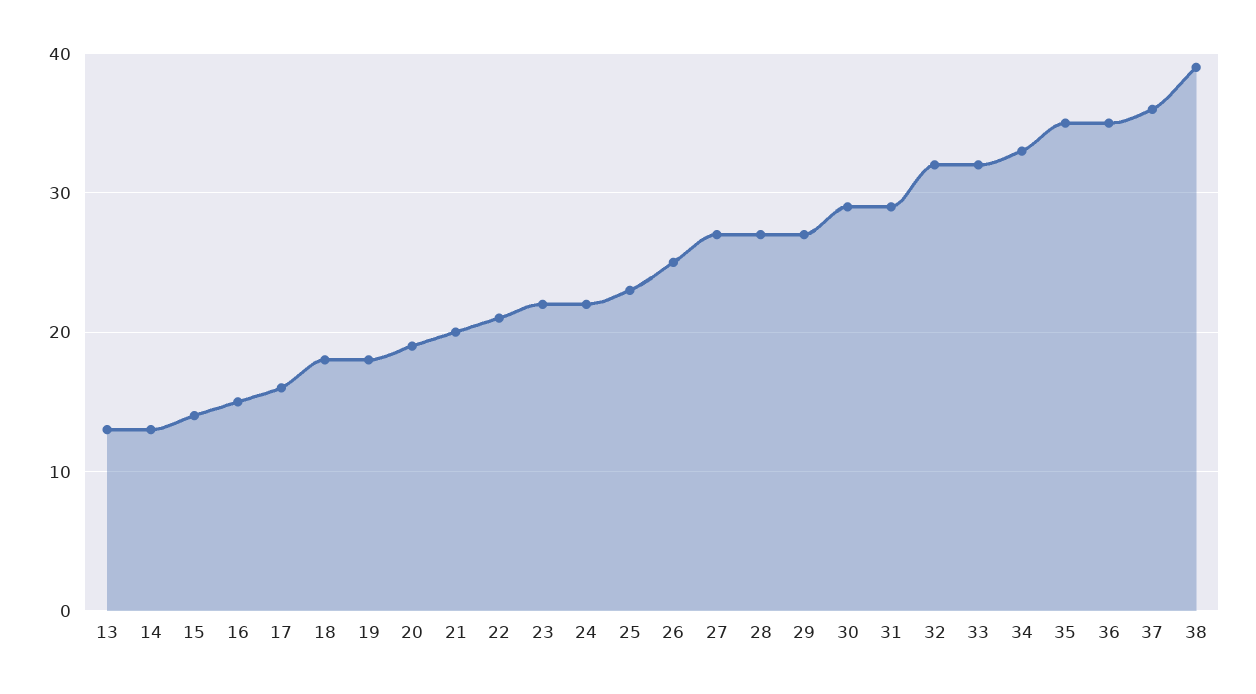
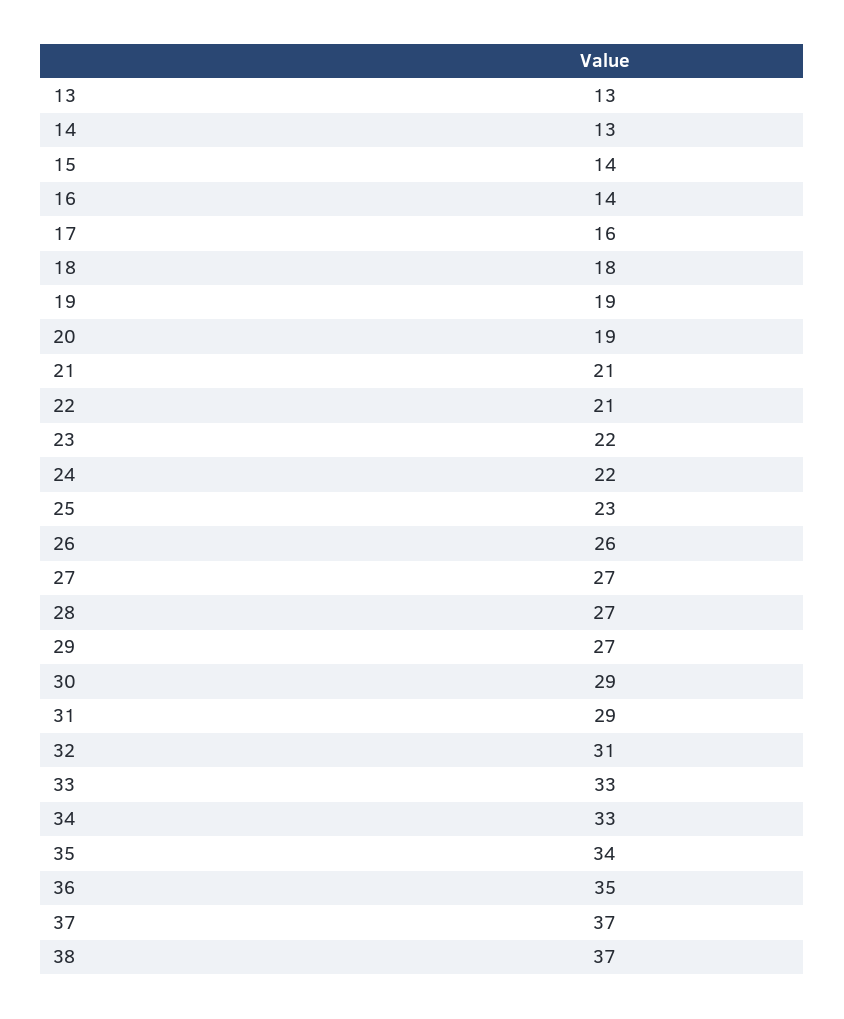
16: 15 -> 14
19: 18 -> 19
21: 20 -> 21
26: 25 -> 26
32: 32 -> 31
33: 32 -> 33
35: 35 -> 34
37: 36 -> 37
38: 39 -> 37

